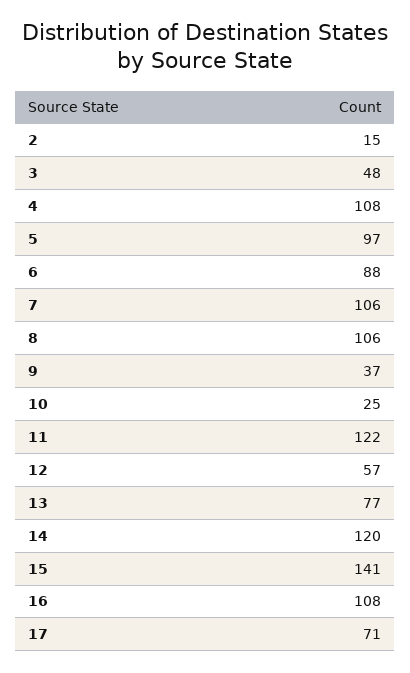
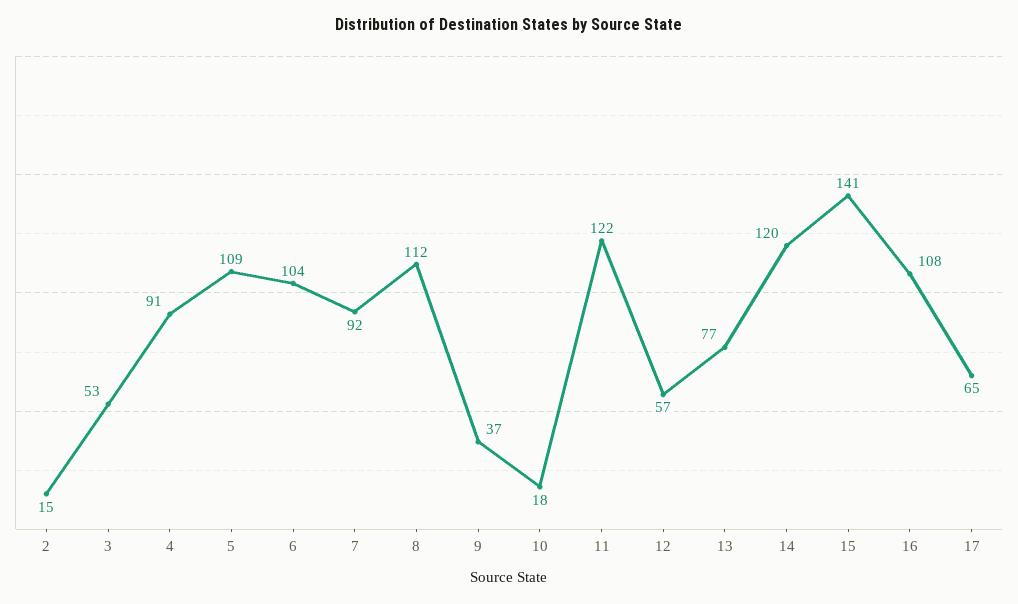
3: 48 -> 53
4: 108 -> 91
5: 97 -> 109
6: 88 -> 104
7: 106 -> 92
8: 106 -> 112
10: 25 -> 18
17: 71 -> 65

